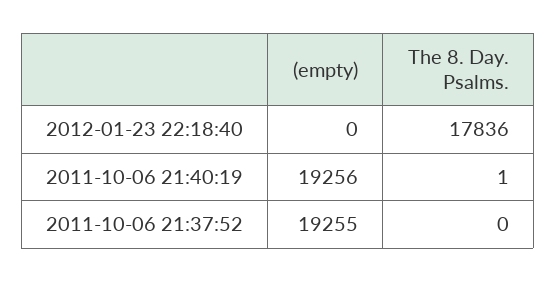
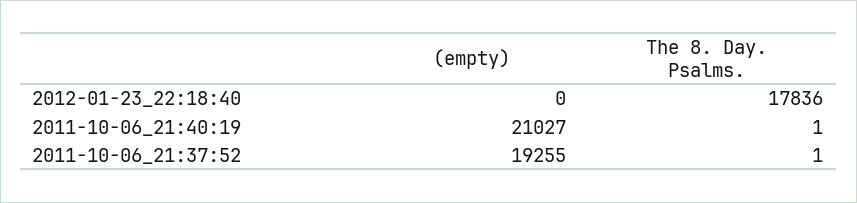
(empty), 2011-10-06 21:40:19: 19256 -> 21027
The 8. Day. Psalms., 2011-10-06 21:37:52: 0 -> 1

